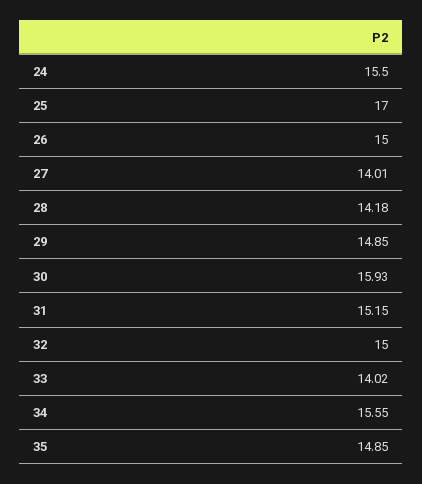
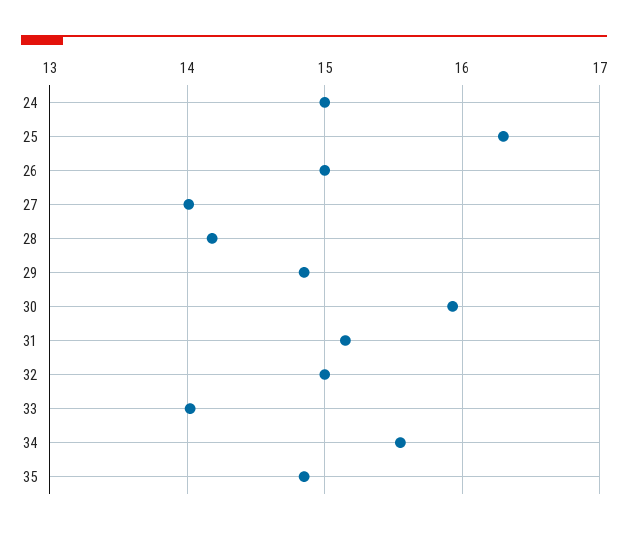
24: 15.5 -> 15
25: 17 -> 16.3

